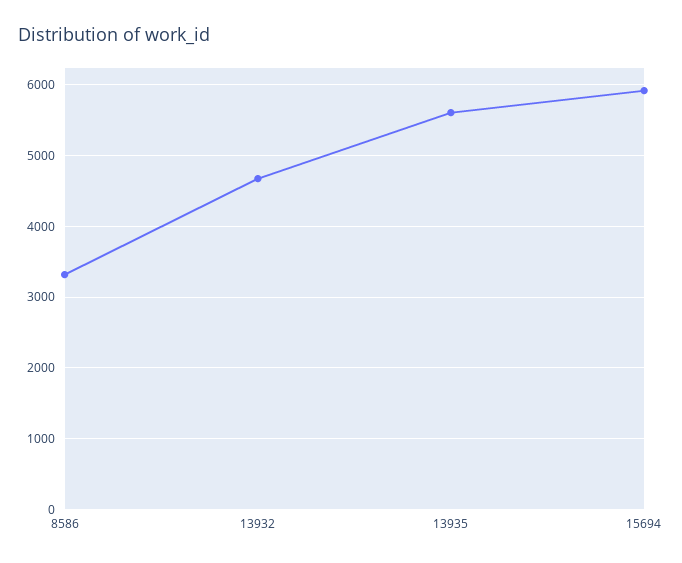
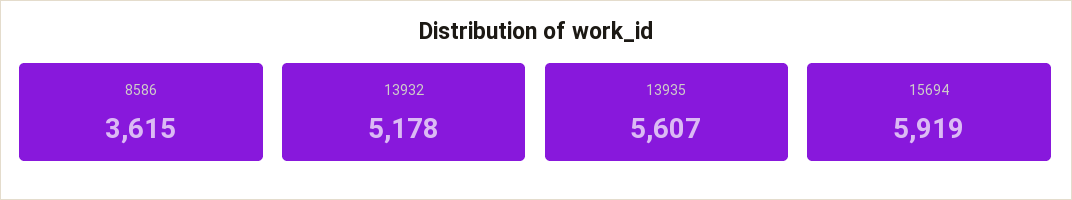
8586: 3300 -> 3615
13932: 4700 -> 5178

